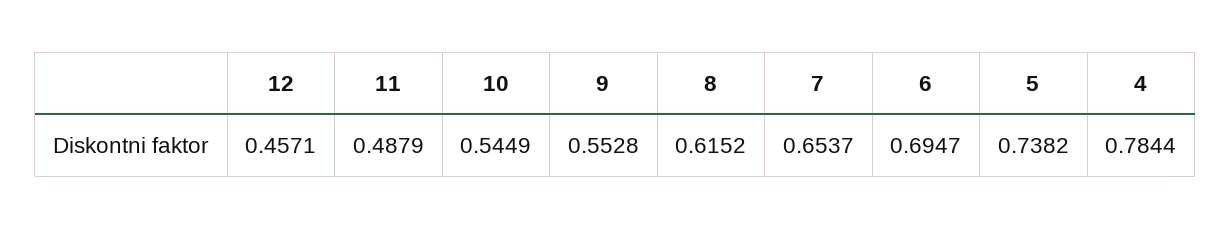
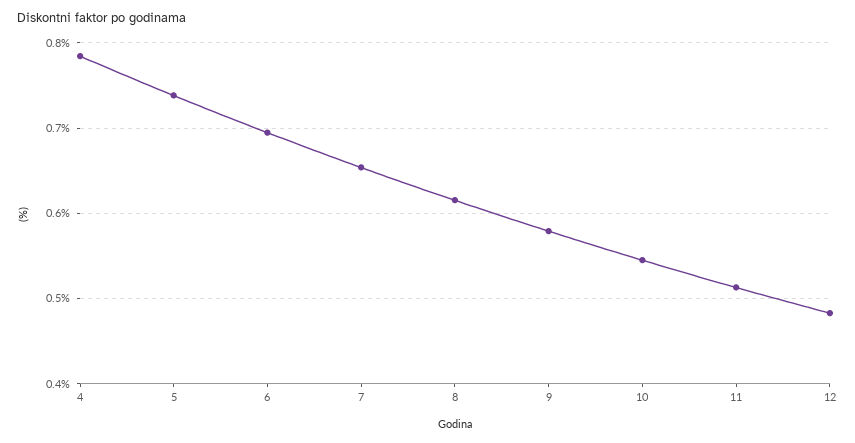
12: 0.4571 -> 0.48
11: 0.4879 -> 0.51
9: 0.5528 -> 0.58

